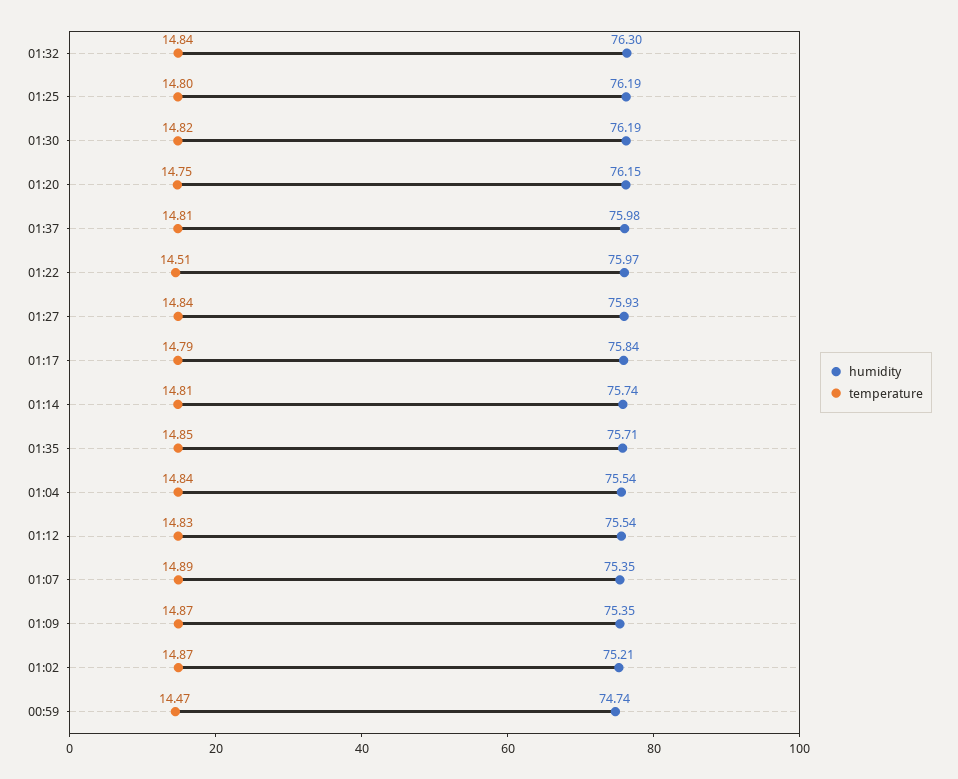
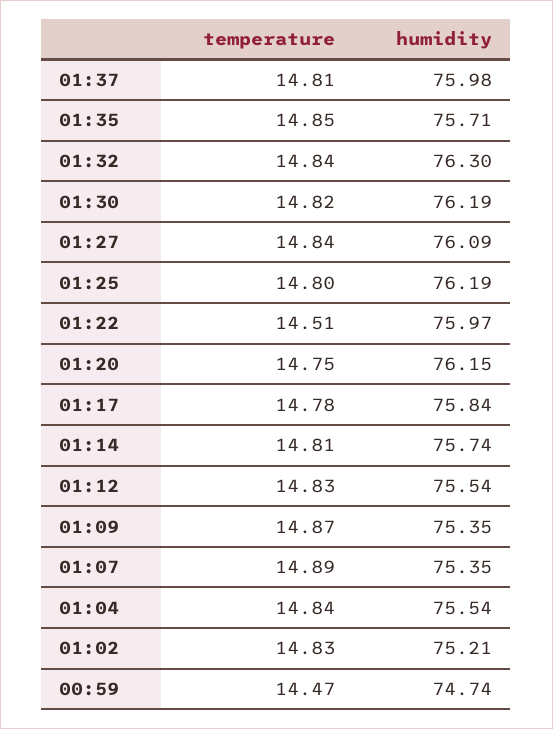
humidity, 01:27: 75.93 -> 76.09
temperature, 01:17: 14.79 -> 14.78
temperature, 01:02: 14.87 -> 14.83

